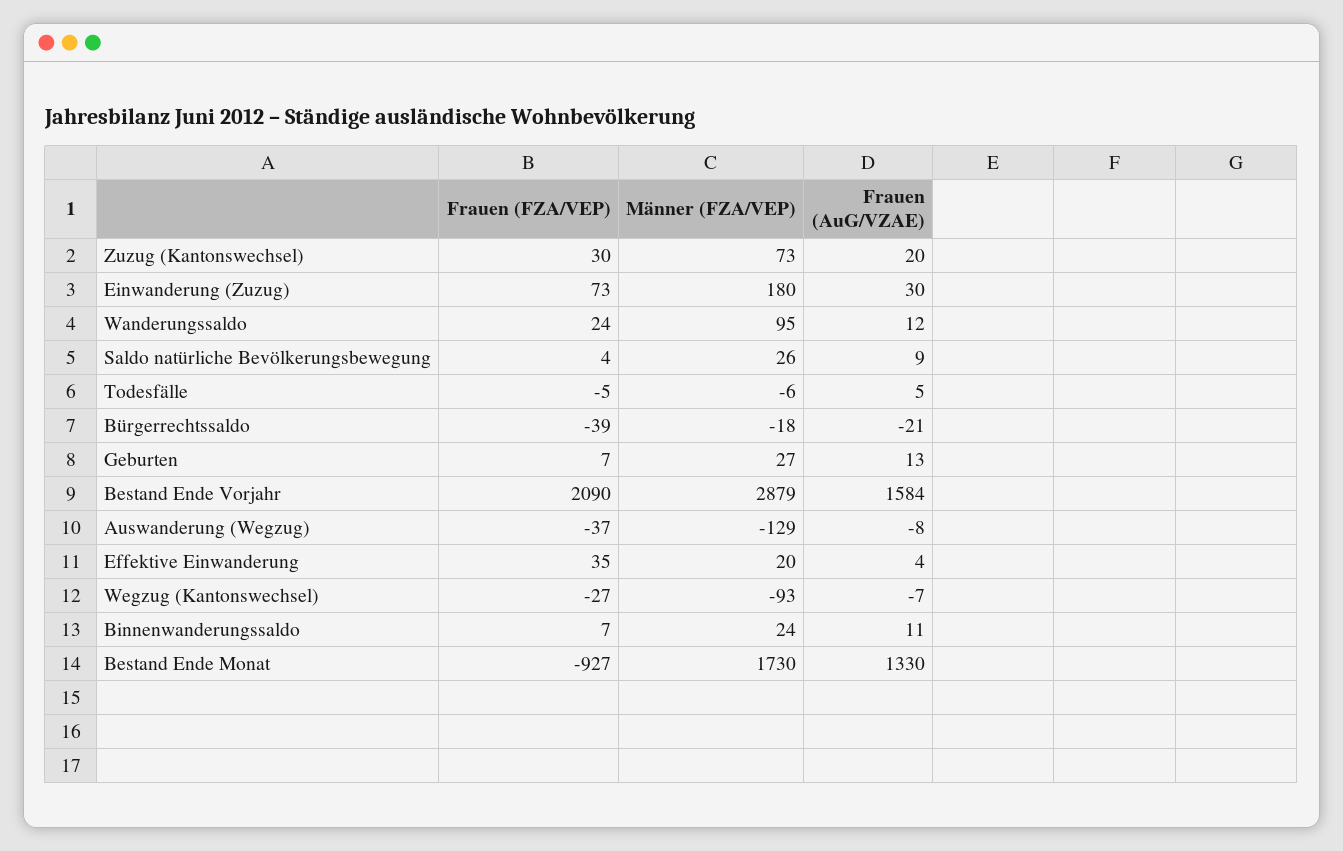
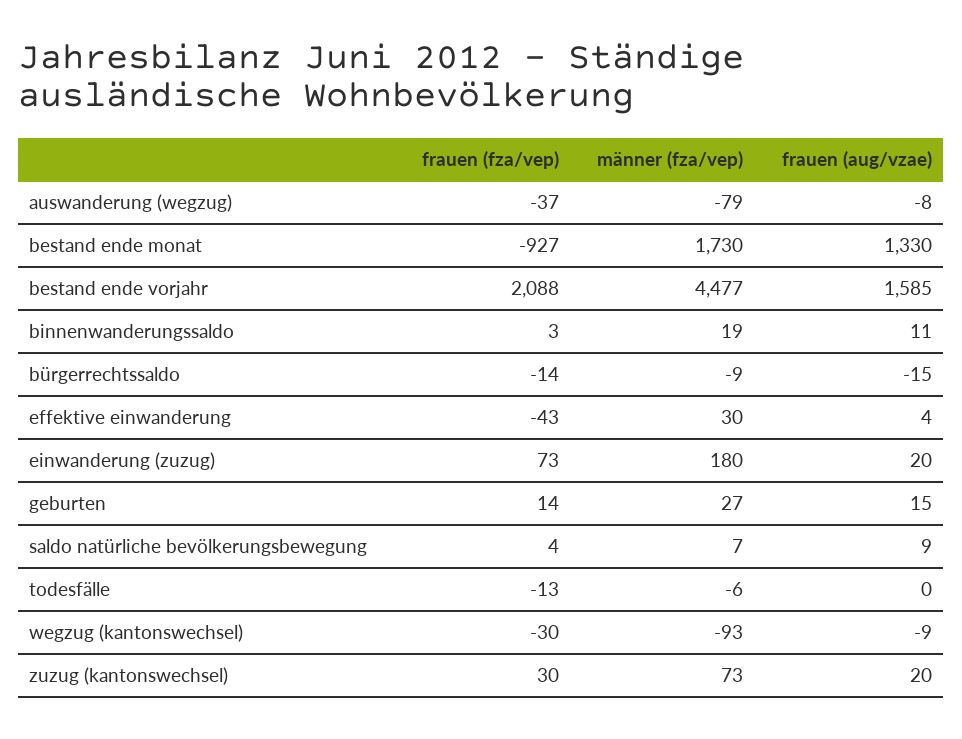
Frauen (AuG/VZAE), Einwanderung (Zuzug): 30 -> 20
Frauen (FZA/VEP), Wanderungssaldo: 24 -> none
Männer (FZA/VEP), Wanderungssaldo: 95 -> none
Frauen (AuG/VZAE), Wanderungssaldo: 12 -> none
Männer (FZA/VEP), Saldo natürliche Bevölkerungsbewegung: 26 -> 7
Frauen (FZA/VEP), Todesfälle: -5 -> -13
Frauen (AuG/VZAE), Todesfälle: 5 -> 0
Frauen (FZA/VEP), Bürgerrechtssaldo: -39 -> -14
Männer (FZA/VEP), Bürgerrechtssaldo: -18 -> -9
Frauen (AuG/VZAE), Bürgerrechtssaldo: -21 -> -15
Frauen (FZA/VEP), Geburten: 7 -> 14
Frauen (AuG/VZAE), Geburten: 13 -> 15
Frauen (FZA/VEP), Bestand Ende Vorjahr: 2090 -> 2088
Männer (FZA/VEP), Bestand Ende Vorjahr: 2879 -> 4477
Frauen (AuG/VZAE), Bestand Ende Vorjahr: 1584 -> 1585
Männer (FZA/VEP), Auswanderung (Wegzug): -129 -> -79
Frauen (FZA/VEP), Effektive Einwanderung: 35 -> -43
Männer (FZA/VEP), Effektive Einwanderung: 20 -> 30
Frauen (FZA/VEP), Wegzug (Kantonswechsel): -27 -> -30
Frauen (AuG/VZAE), Wegzug (Kantonswechsel): -7 -> -9
Frauen (FZA/VEP), Binnenwanderungssaldo: 7 -> 3
Männer (FZA/VEP), Binnenwanderungssaldo: 24 -> 19

